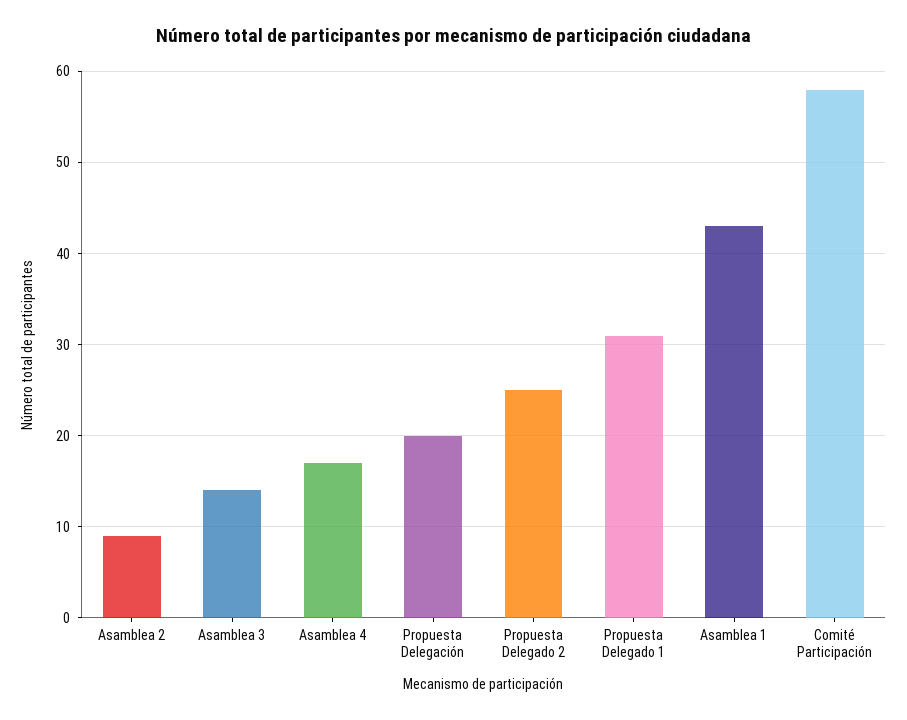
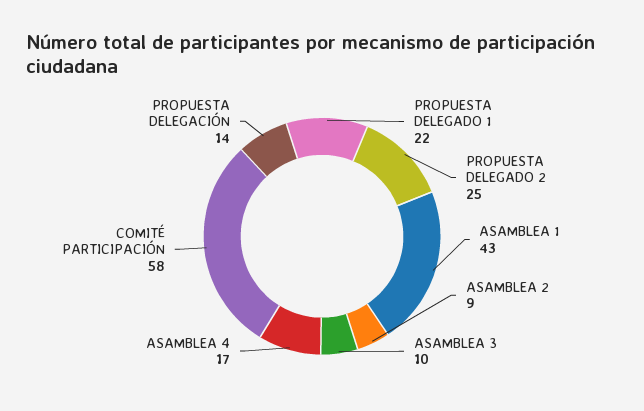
Asamblea 3: 14 -> 10
Propuesta Delegación: 20 -> 14
Propuesta Delegado 1: 31 -> 22

